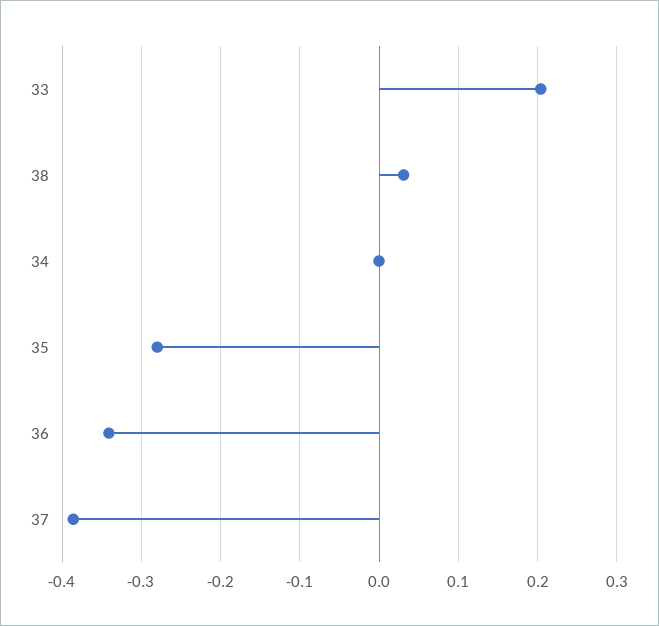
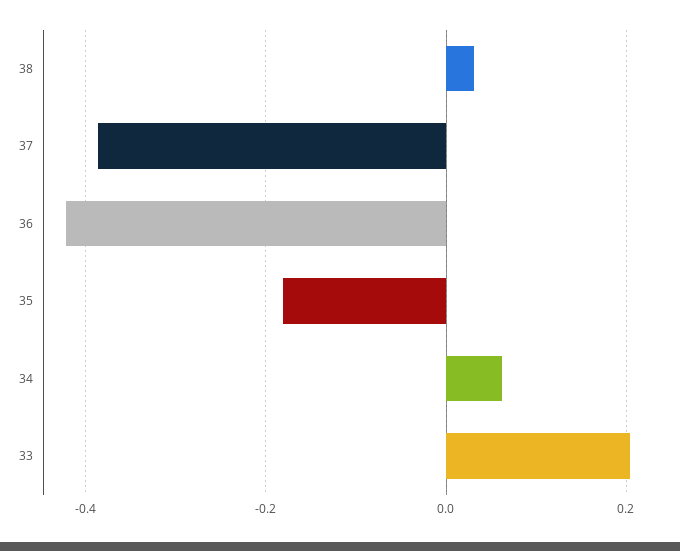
34: 0 -> 0.06
35: -0.28 -> -0.18
36: -0.34 -> -0.42

